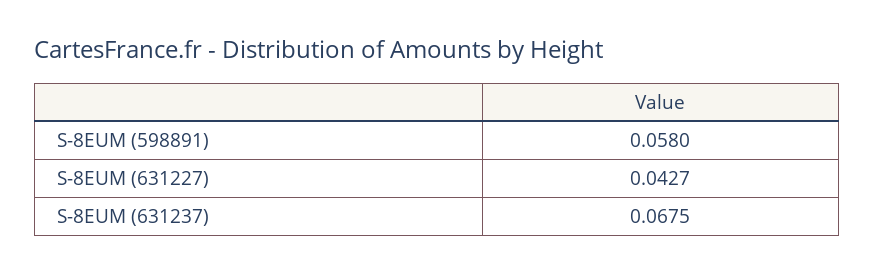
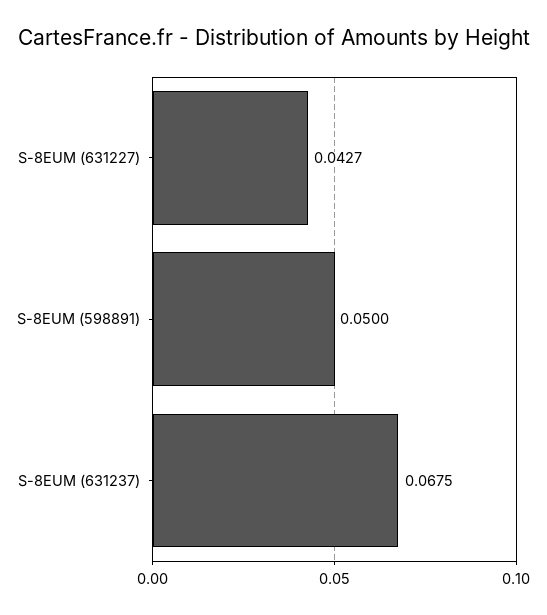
S-8EUM (598891): 0.058 -> 0.05

